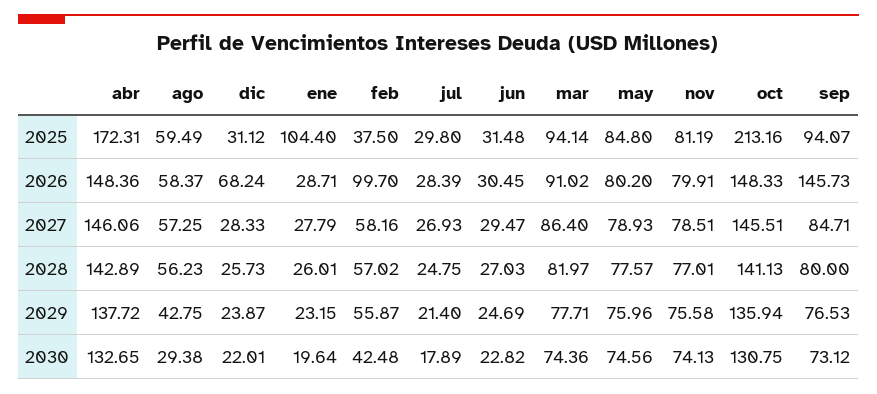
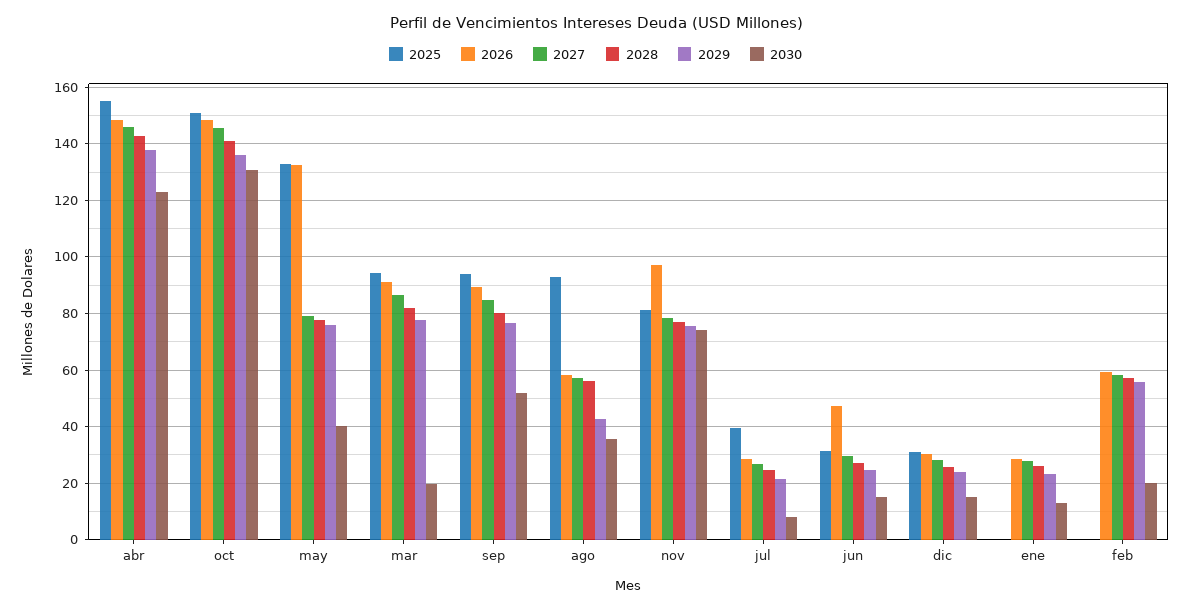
2025, abr: 172.31 -> 155
2025, ago: 59.49 -> 92.5
2025, ene: 104.4 -> 0
2025, feb: 37.5 -> 0
2025, jul: 29.8 -> 40
2025, may: 84.8 -> 132.5
2025, oct: 213.16 -> 150
2026, dic: 68.24 -> 30
2026, feb: 99.7 -> 60
2026, jun: 30.45 -> 47.5
2026, may: 80.2 -> 132.5
2026, nov: 79.91 -> 97.5
2026, sep: 145.73 -> 90
2030, abr: 132.65 -> 122.5
2030, ago: 29.38 -> 35
2030, dic: 22.01 -> 15
2030, ene: 19.64 -> 12.5
2030, feb: 42.48 -> 20
2030, jul: 17.89 -> 7.5
2030, jun: 22.82 -> 15
2030, mar: 74.36 -> 20
2030, may: 74.56 -> 40
2030, sep: 73.12 -> 52.5

